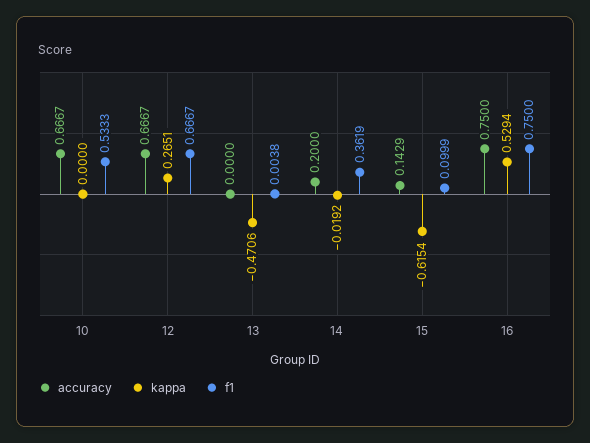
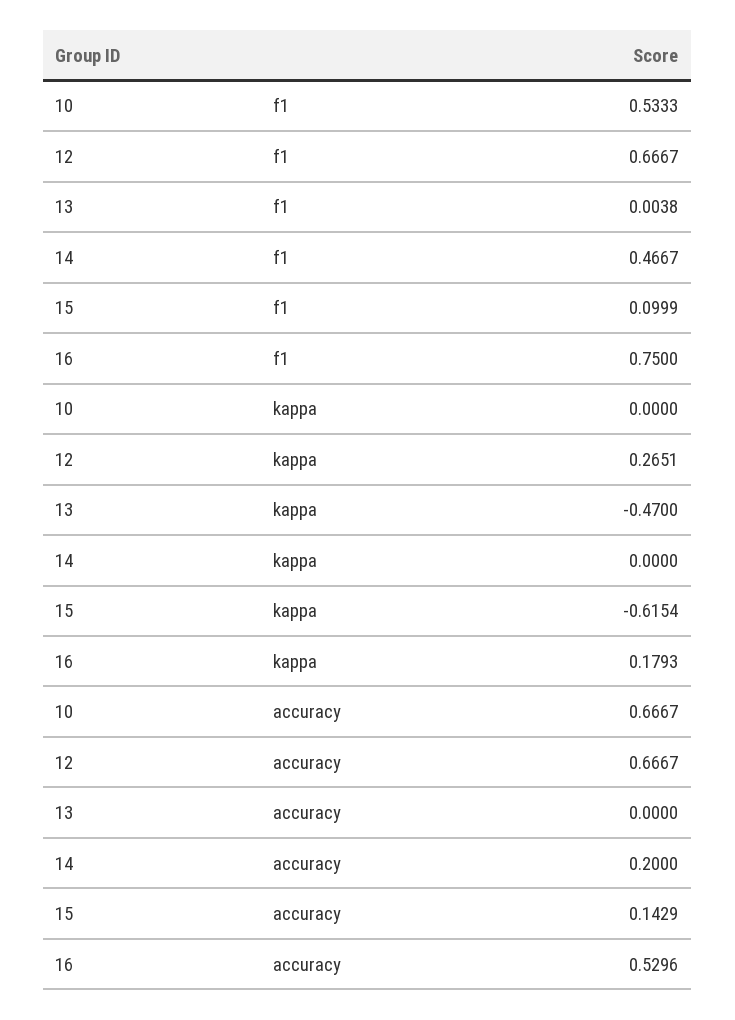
kappa, 13: -0.4706 -> -0.47
kappa, 14: -0.0192 -> 0
f1, 14: 0.3619 -> 0.4667
accuracy, 16: 0.75 -> 0.5296
kappa, 16: 0.5294 -> 0.1793

